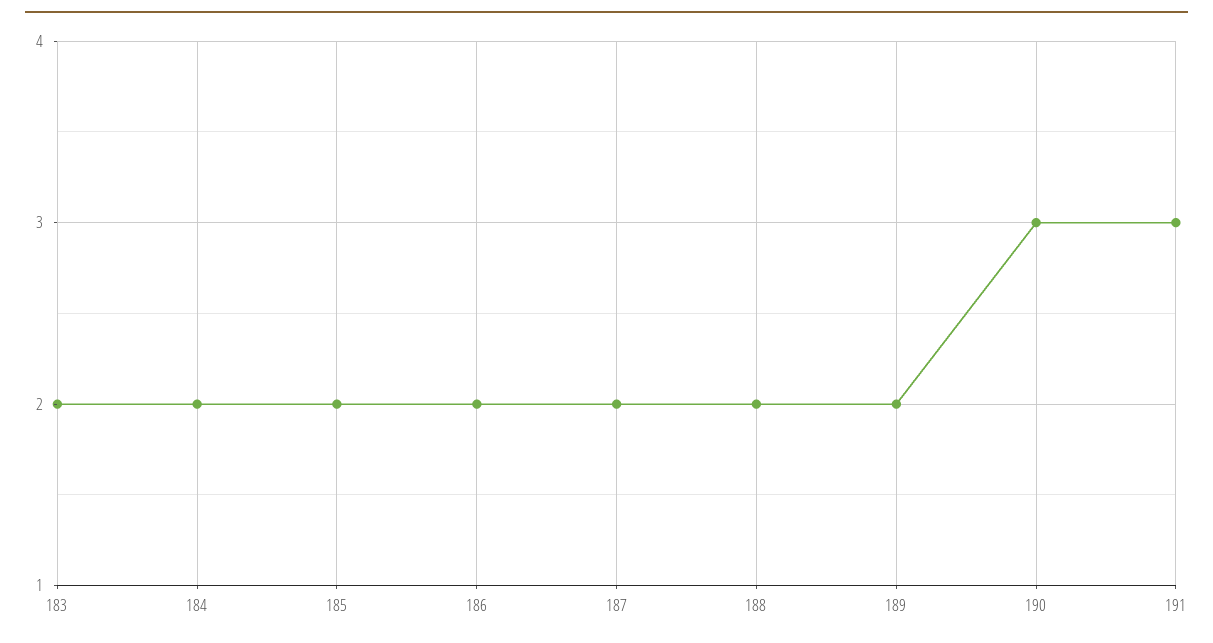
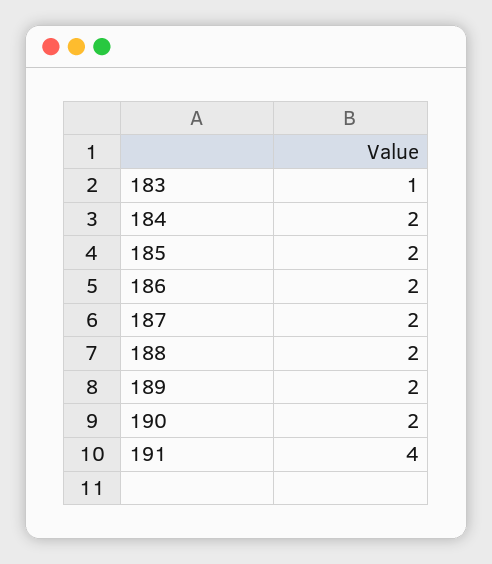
183: 2 -> 1
190: 3 -> 2
191: 3 -> 4

